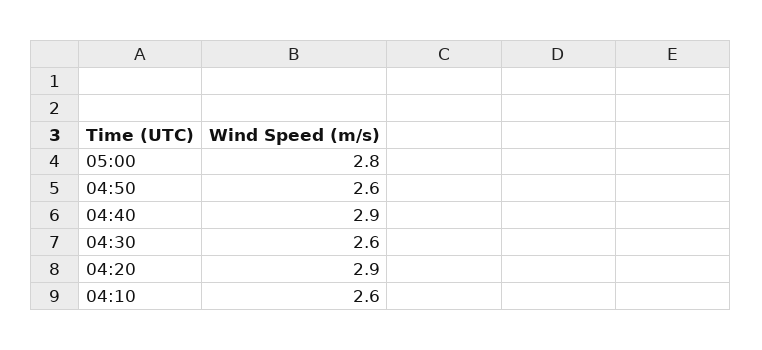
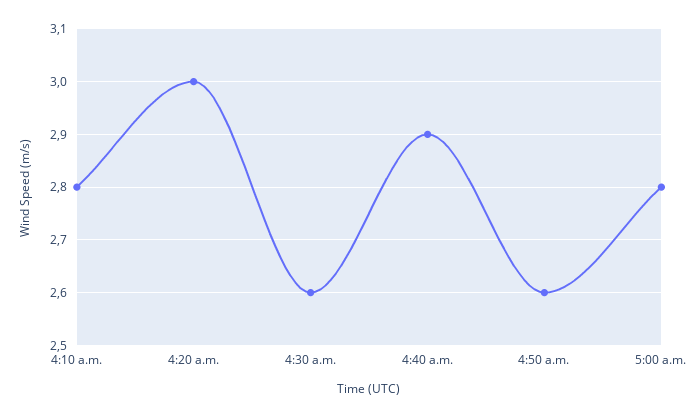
04:20: 2.9 -> 3
04:10: 2.6 -> 2.8

